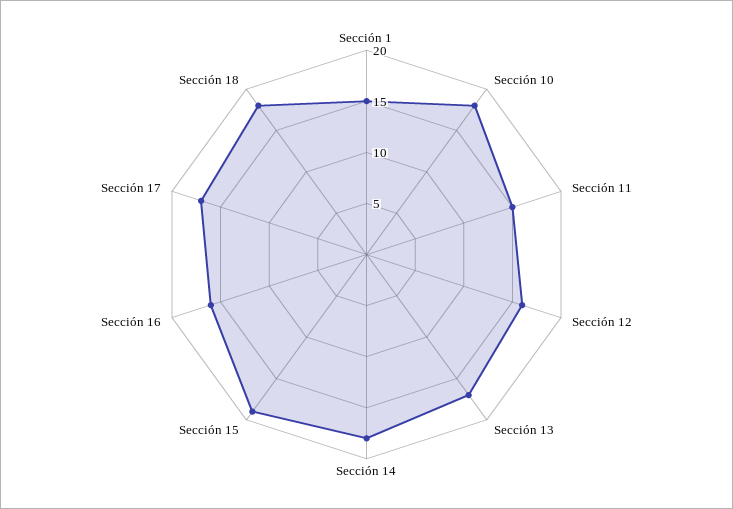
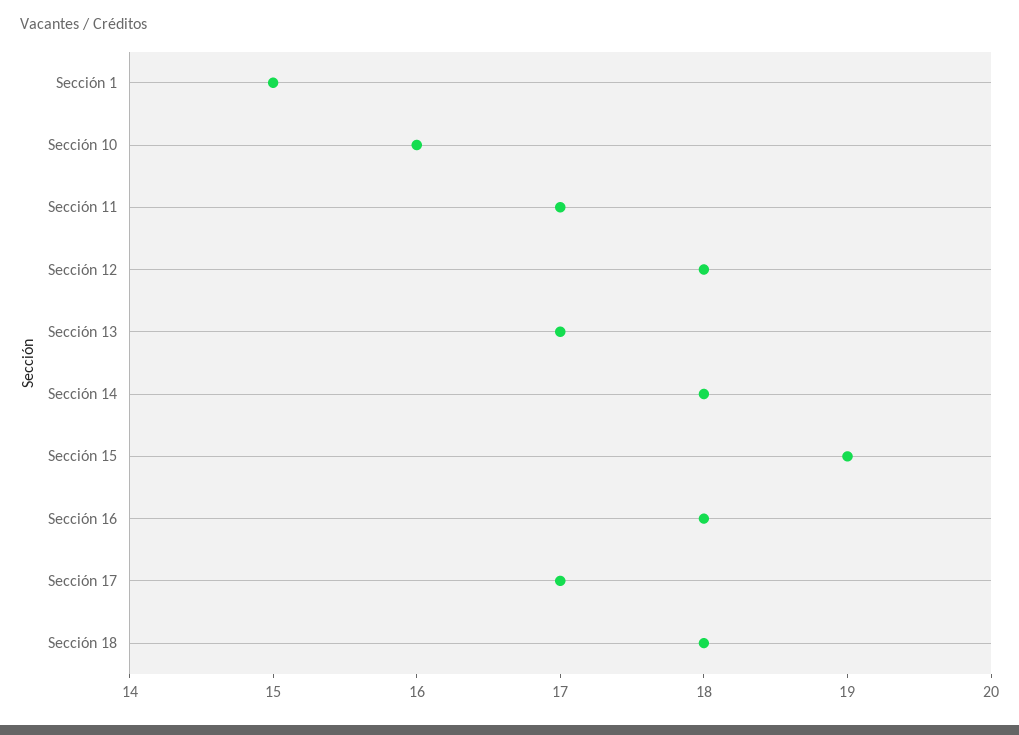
Sección 10: 18 -> 16
Sección 11: 15 -> 17
Sección 12: 16 -> 18
Sección 16: 16 -> 18

